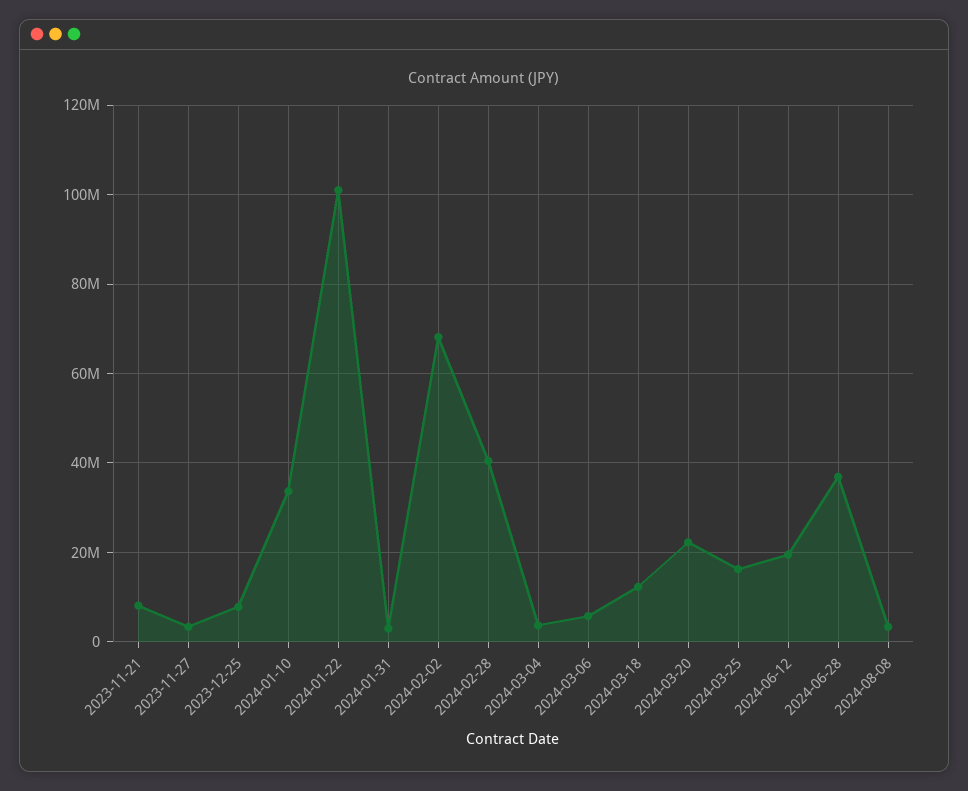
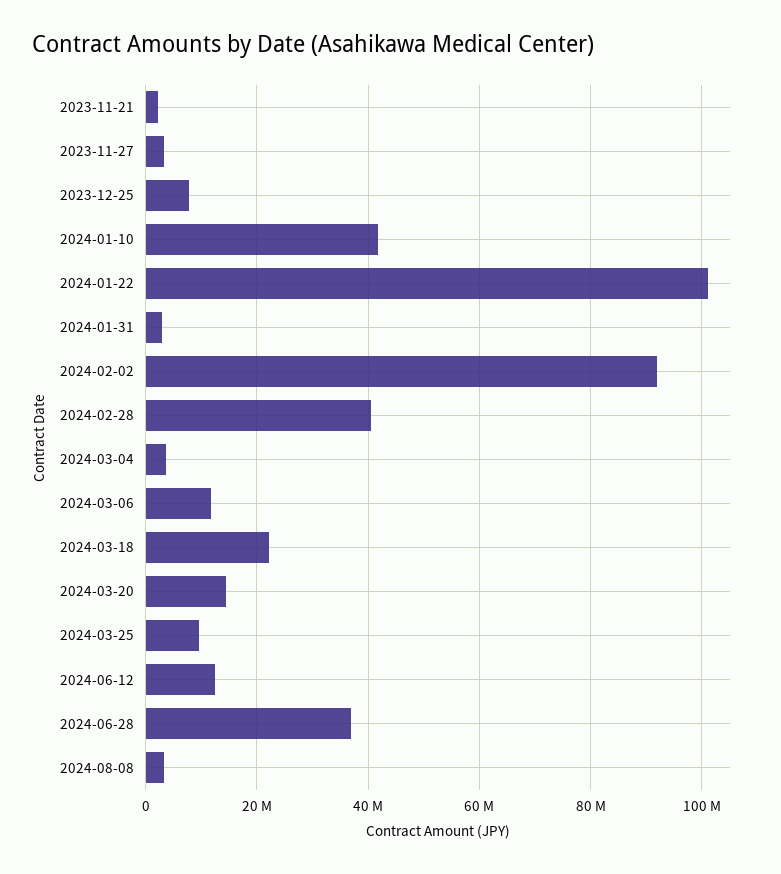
2023-11-21: 8000000 -> 2000000
2024-01-10: 34000000 -> 42000000
2024-02-02: 68000000 -> 92000000
2024-03-06: 6000000 -> 12000000
2024-03-18: 12000000 -> 22000000
2024-03-20: 22000000 -> 14000000
2024-03-25: 16000000 -> 10000000
2024-06-12: 20000000 -> 12000000

